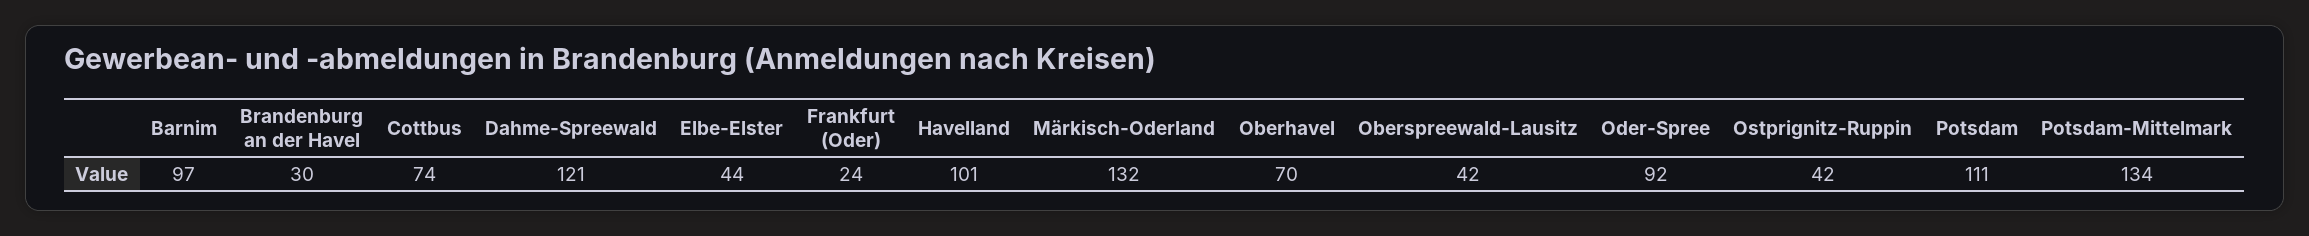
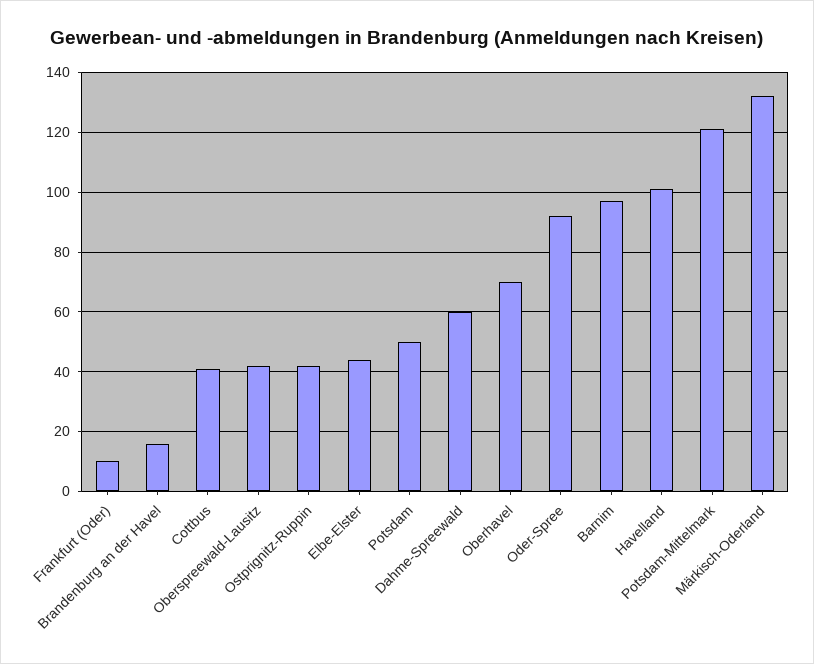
Brandenburg an der Havel: 30 -> 15
Cottbus: 74 -> 40
Dahme-Spreewald: 121 -> 60
Frankfurt (Oder): 24 -> 10
Potsdam: 111 -> 50
Potsdam-Mittelmark: 134 -> 120

